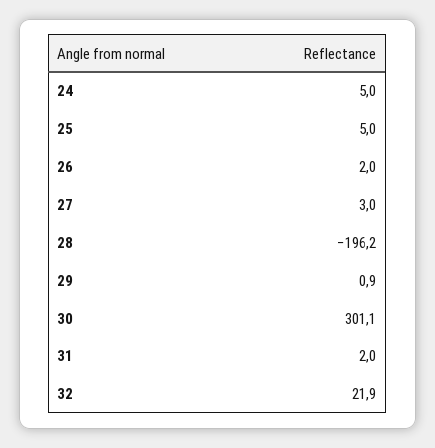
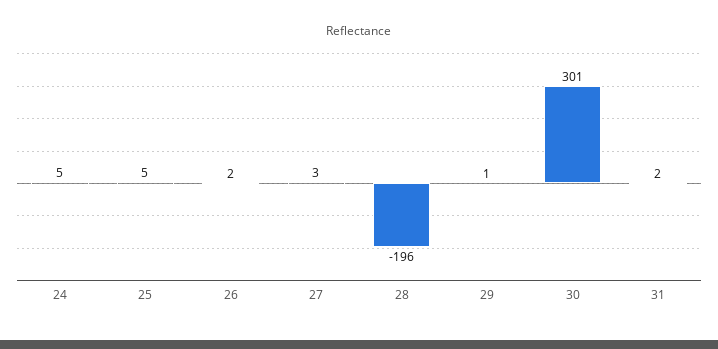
32: 21.9 -> none

